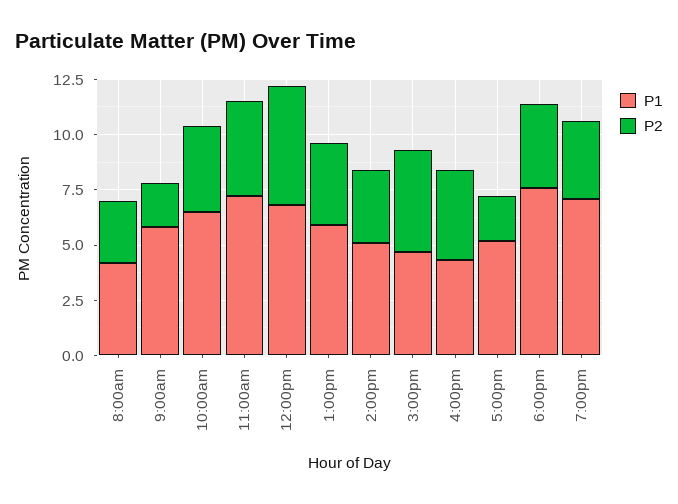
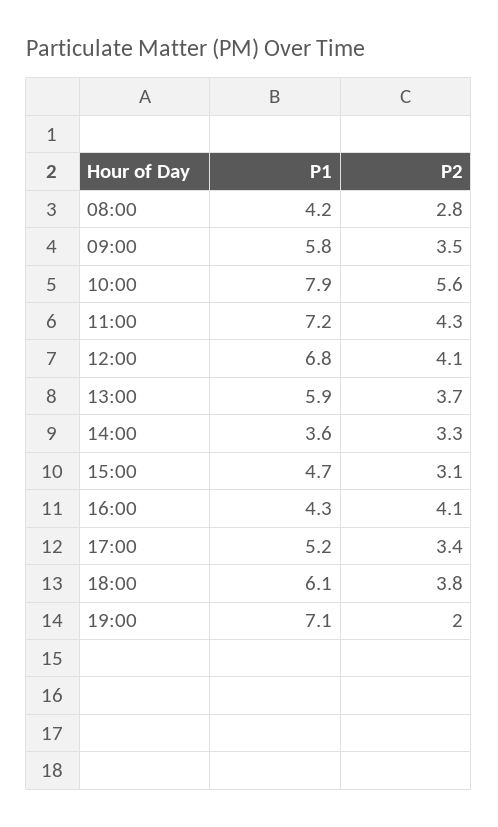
P2, 9:00am: 2 -> 3.5
P1, 10:00am: 6.5 -> 7.9
P2, 10:00am: 4 -> 5.6
P2, 12:00pm: 5.5 -> 4.1
P1, 2:00pm: 5 -> 3.6
P2, 3:00pm: 4.5 -> 3.1
P2, 5:00pm: 2 -> 3.4
P1, 6:00pm: 7.5 -> 6.1
P2, 7:00pm: 3.5 -> 2

